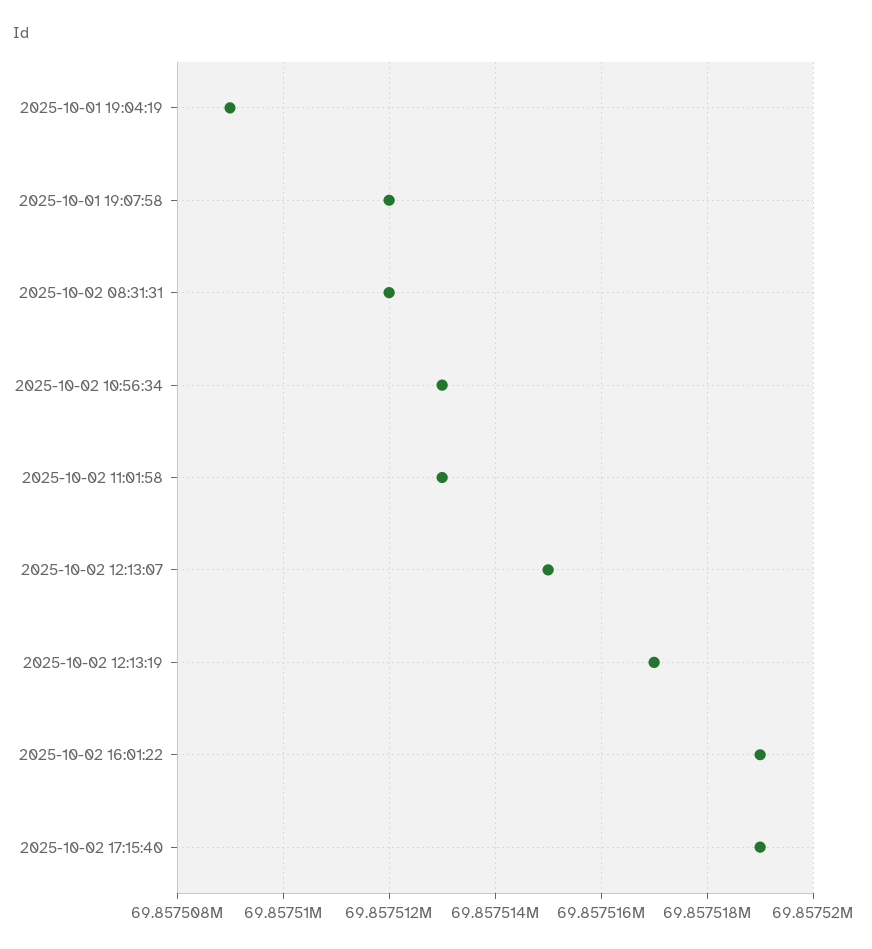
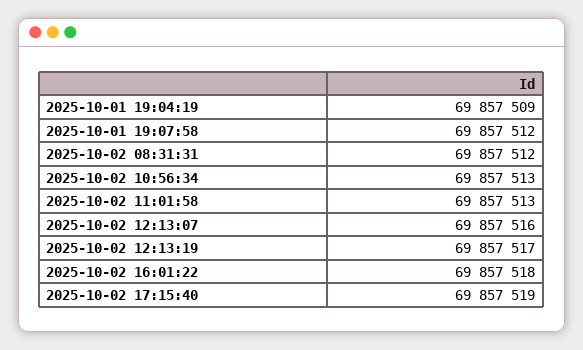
2025-10-02 12:13:07: 69857515 -> 69857516
2025-10-02 16:01:22: 69857519 -> 69857518

